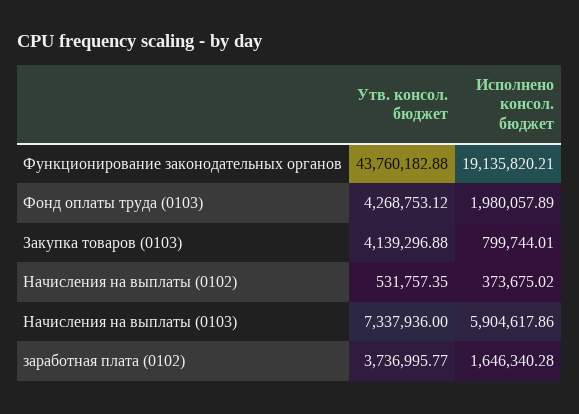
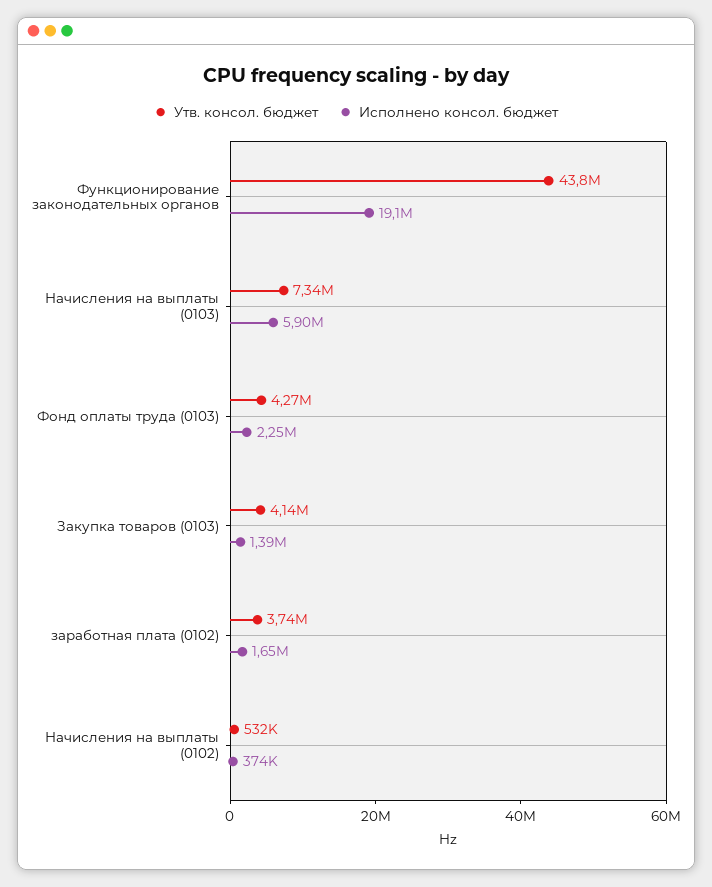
Исполнено консол. бюджет, Фонд оплаты труда (0103): 1980057.89 -> 2250000
Исполнено консол. бюджет, Закупка товаров (0103): 799744.01 -> 1390000

